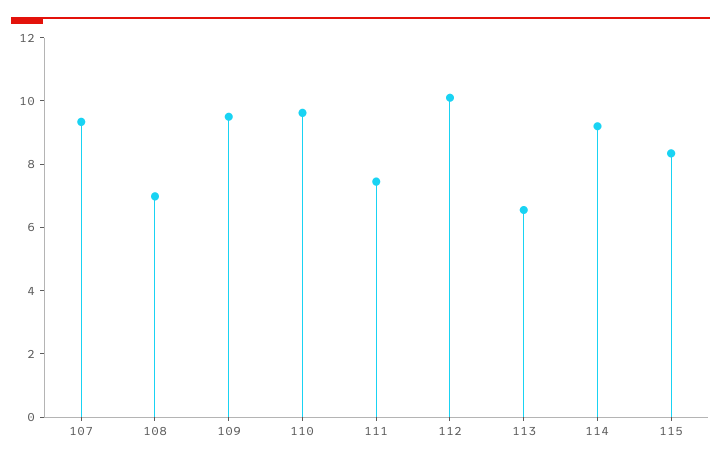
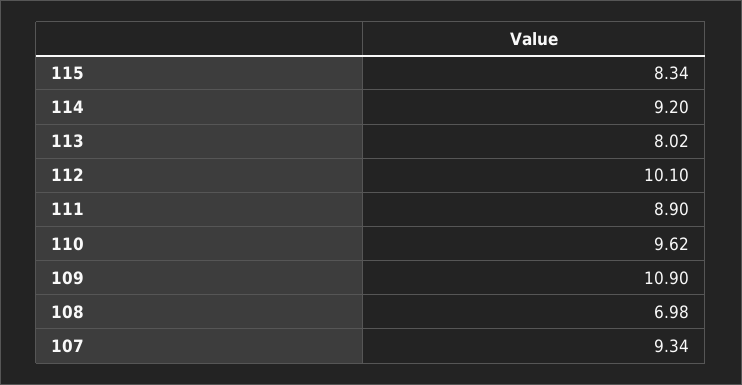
109: 9.5 -> 10.9
111: 7.5 -> 8.9
113: 6.5 -> 8.02

